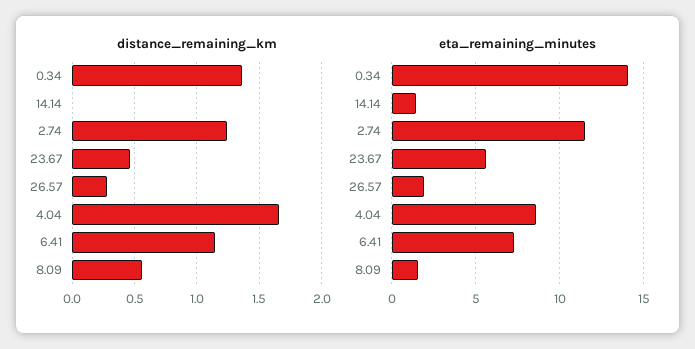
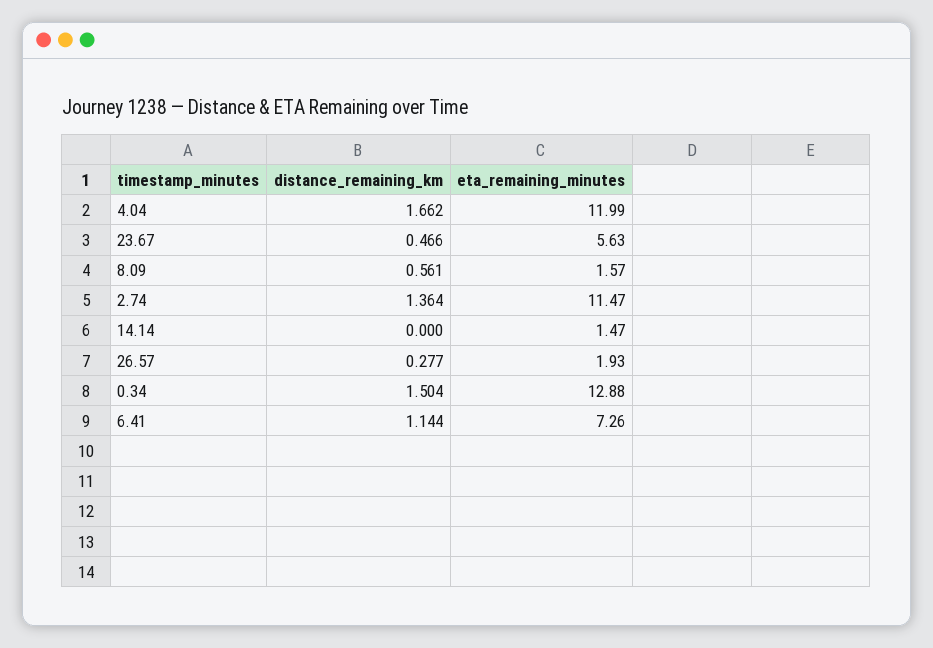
distance_remaining_km, 0.34: 1.35 -> 1.504
distance_remaining_km, 2.74: 1.25 -> 1.364
eta_remaining_minutes, 0.34: 14 -> 12.88
eta_remaining_minutes, 4.04: 8.5 -> 11.99

